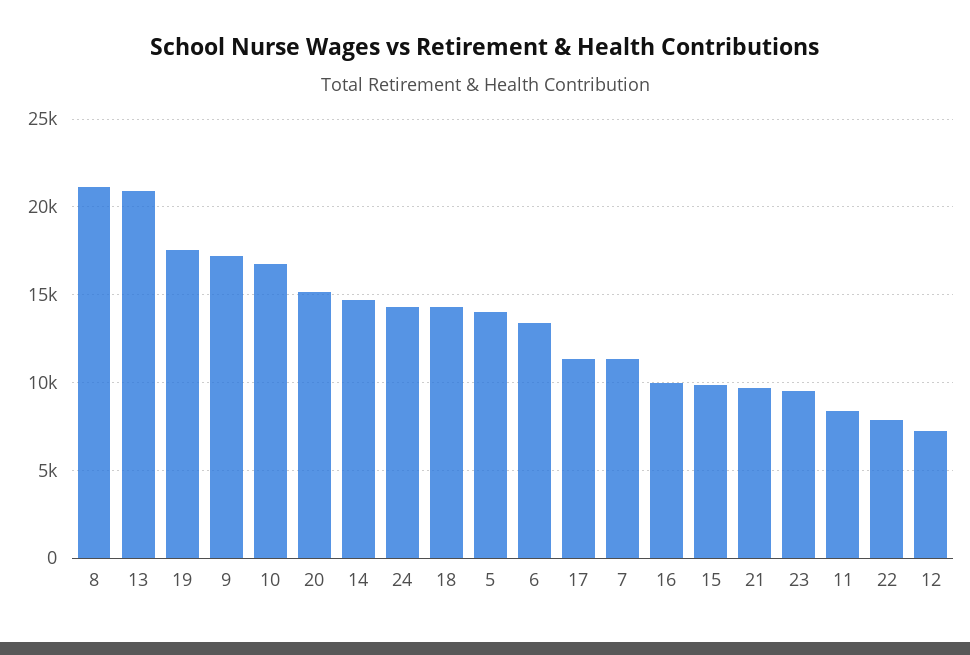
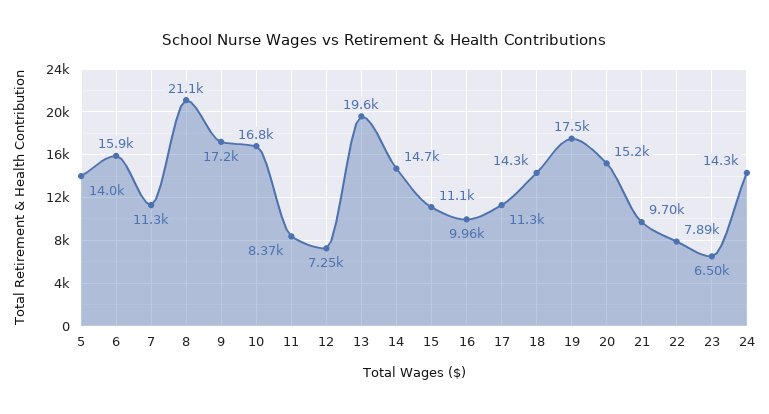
13: 21000 -> 19600
6: 13500 -> 15900
15: 10000 -> 11100
23: 9500 -> 6500

